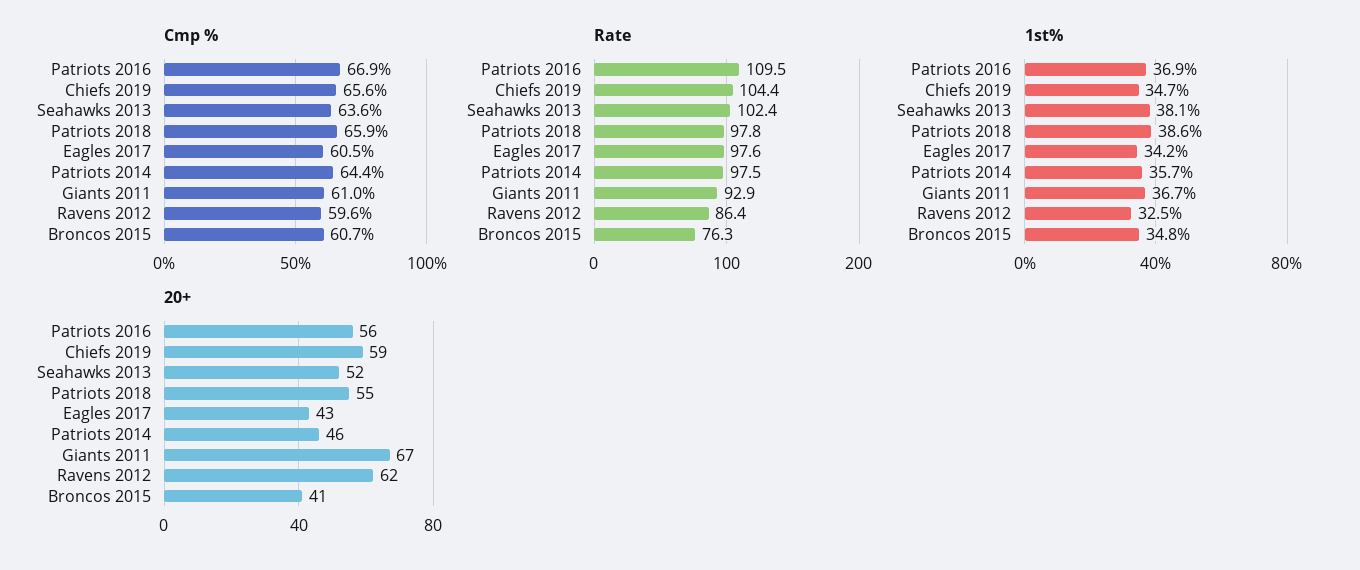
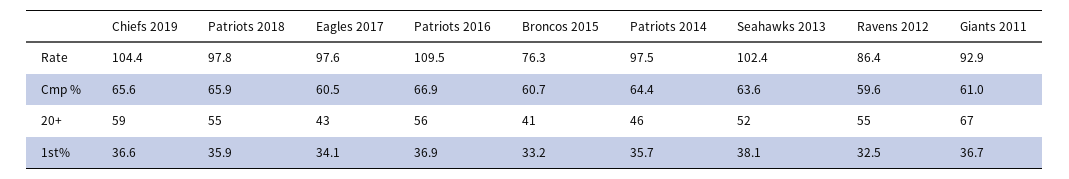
1st%, Chiefs 2019: 34.7 -> 36.6
1st%, Patriots 2018: 38.6 -> 35.9
1st%, Eagles 2017: 34.2 -> 34.1
1st%, Broncos 2015: 34.8 -> 33.2
20+, Ravens 2012: 62 -> 55

